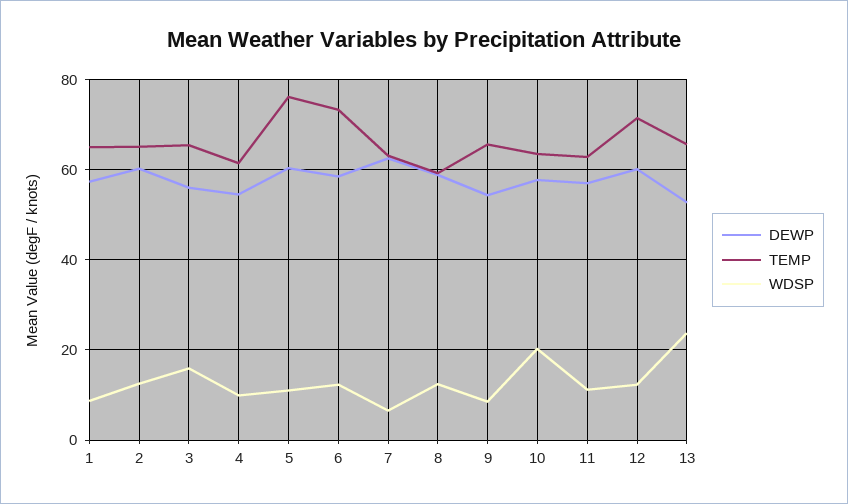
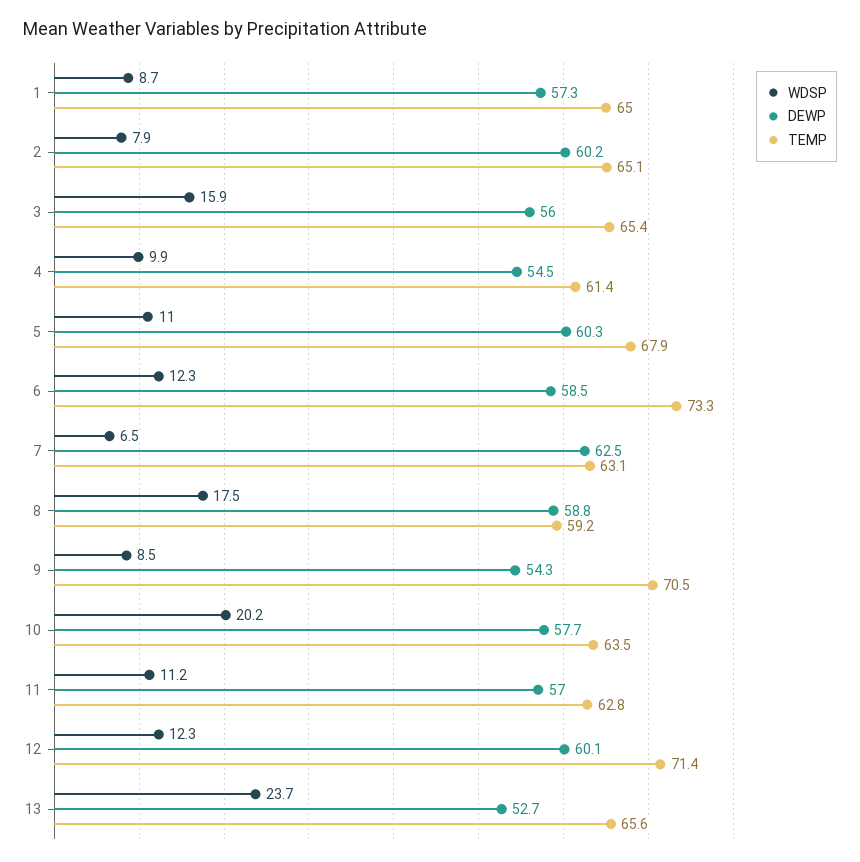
WDSP, 2: 12 -> 7.9
TEMP, 5: 76 -> 67.9
WDSP, 8: 12 -> 17.5
TEMP, 9: 66 -> 70.5

